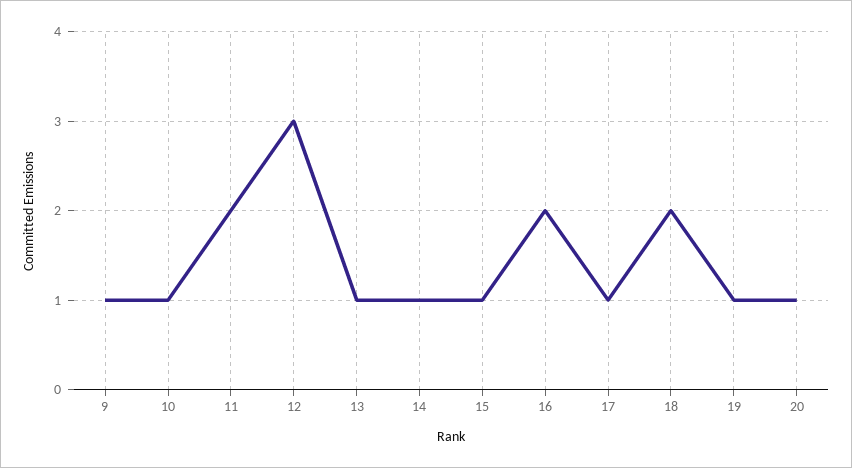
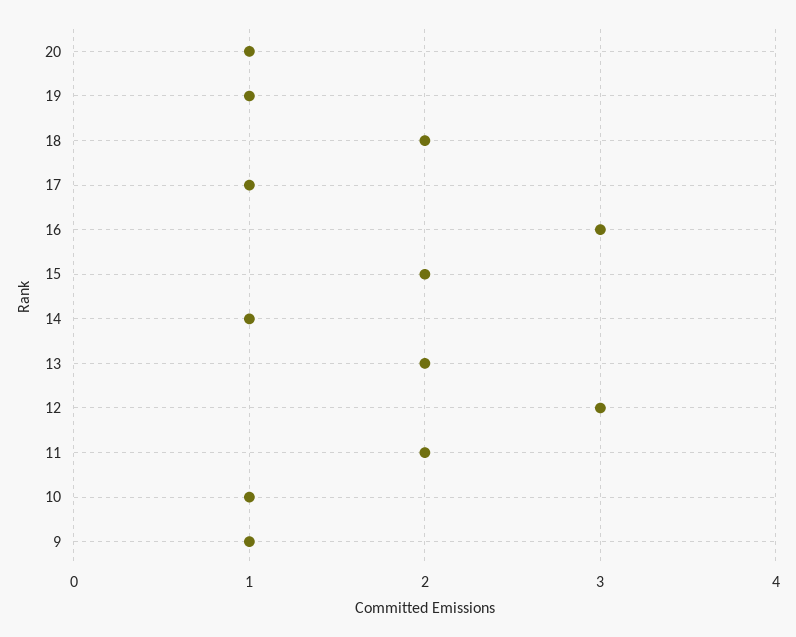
13: 1 -> 2
15: 1 -> 2
16: 2 -> 3

